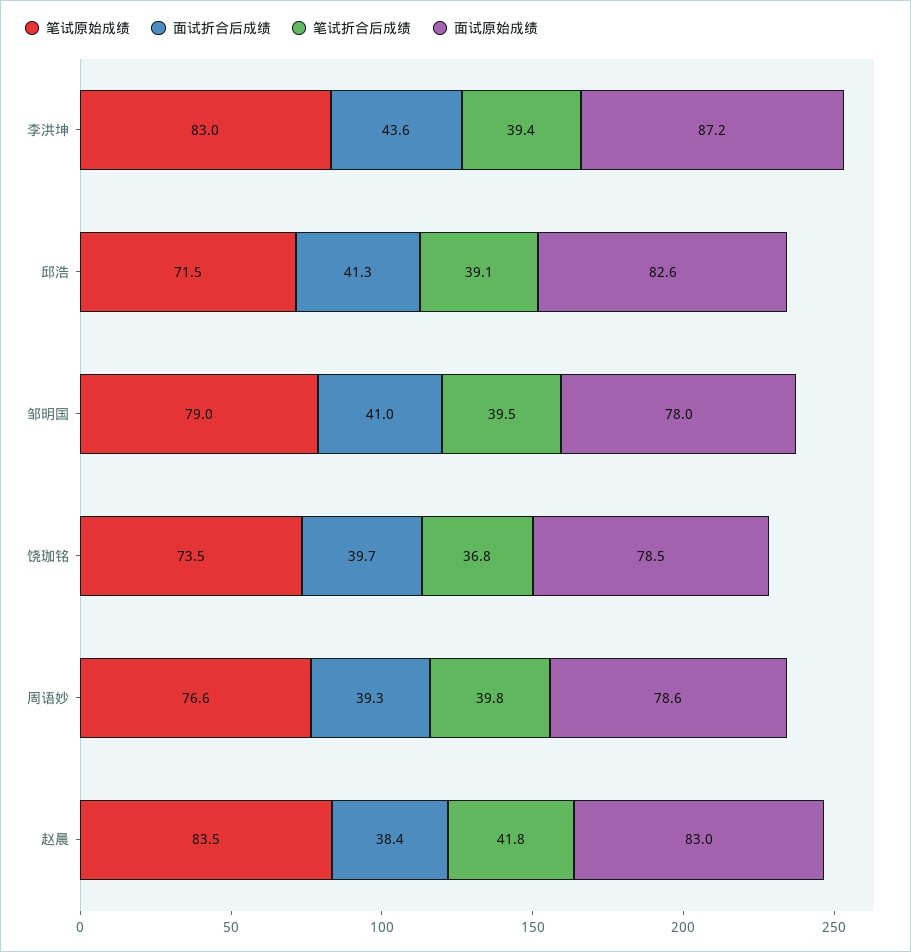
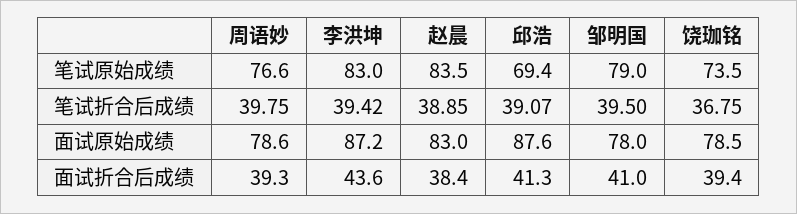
笔试原始成绩, 邱浩: 71.5 -> 69.4
面试原始成绩, 邱浩: 82.6 -> 87.6
面试折合后成绩, 饶珈铭: 39.7 -> 39.4
笔试折合后成绩, 赵晨: 41.8 -> 38.85

